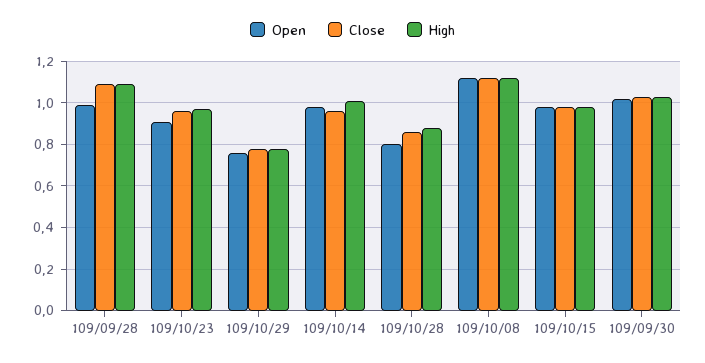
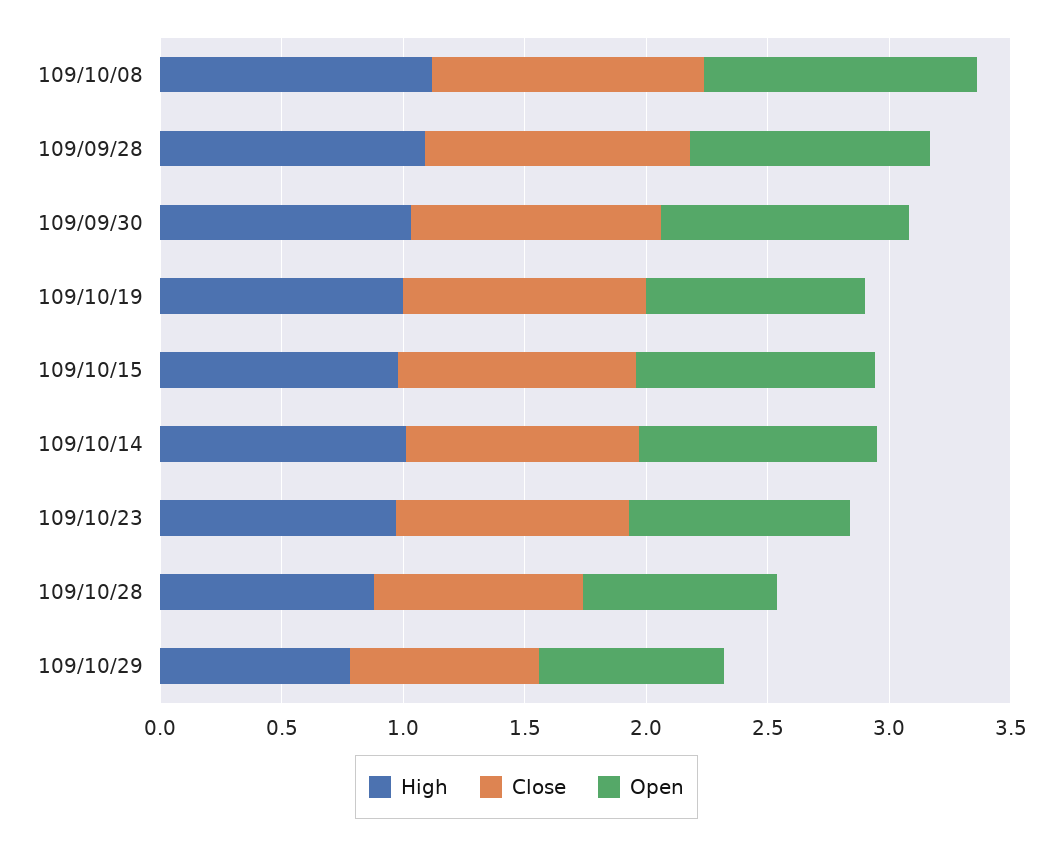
High, 109/10/19: none -> 1
Close, 109/10/19: none -> 1
Open, 109/10/19: none -> 0.9

